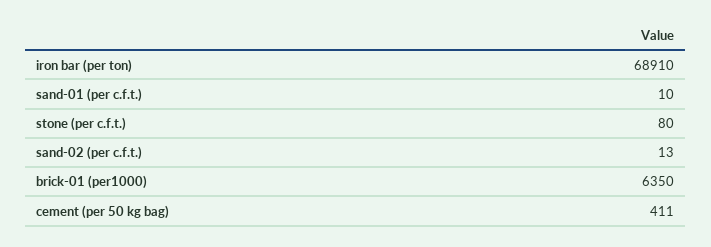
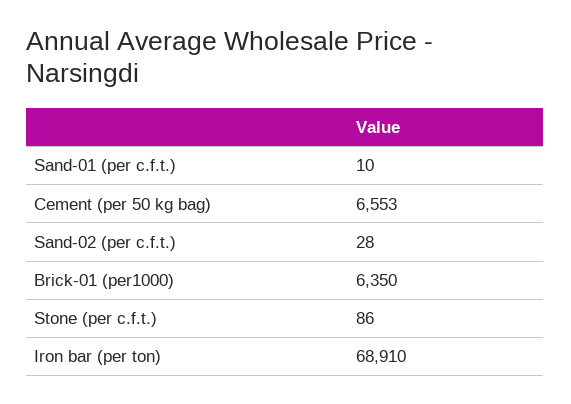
stone (per c.f.t.): 80 -> 86
sand-02 (per c.f.t.): 13 -> 28
cement (per 50 kg bag): 411 -> 6553

